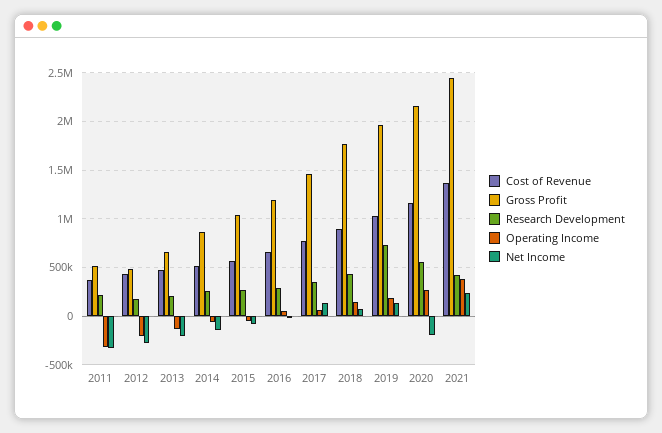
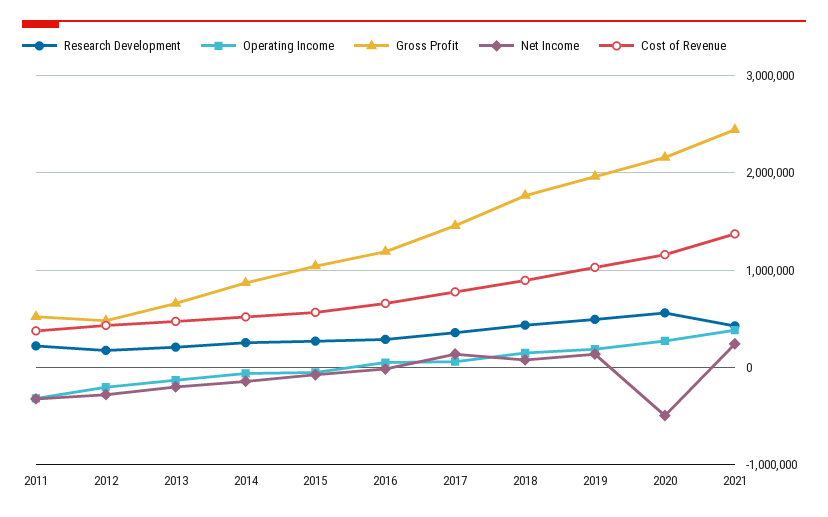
Research Development, 2019: 700000 -> 500000
Net Income, 2020: -200000 -> -500000

